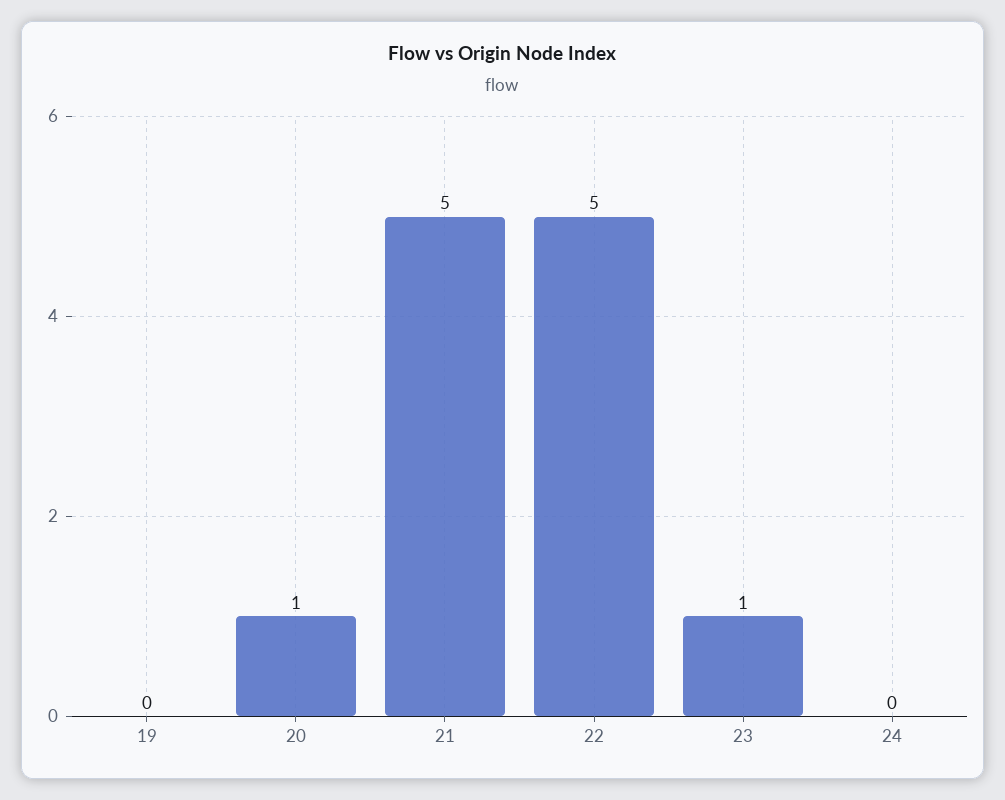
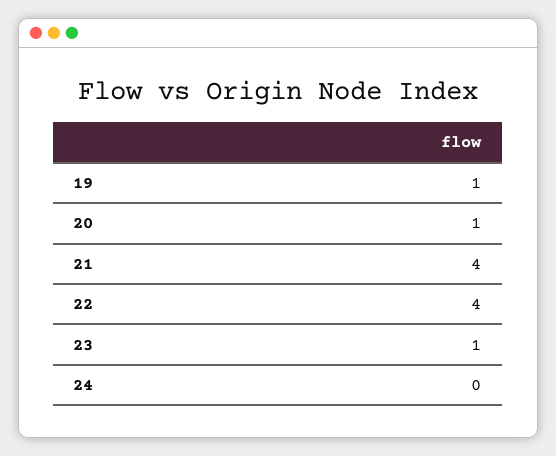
19: 0 -> 1
21: 5 -> 4
22: 5 -> 4

